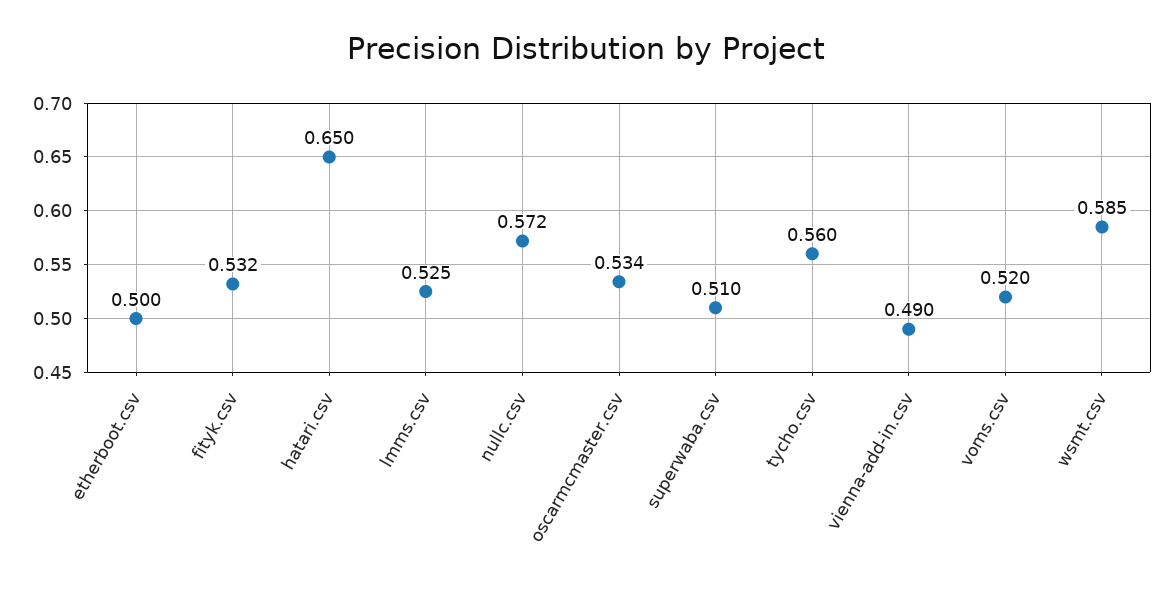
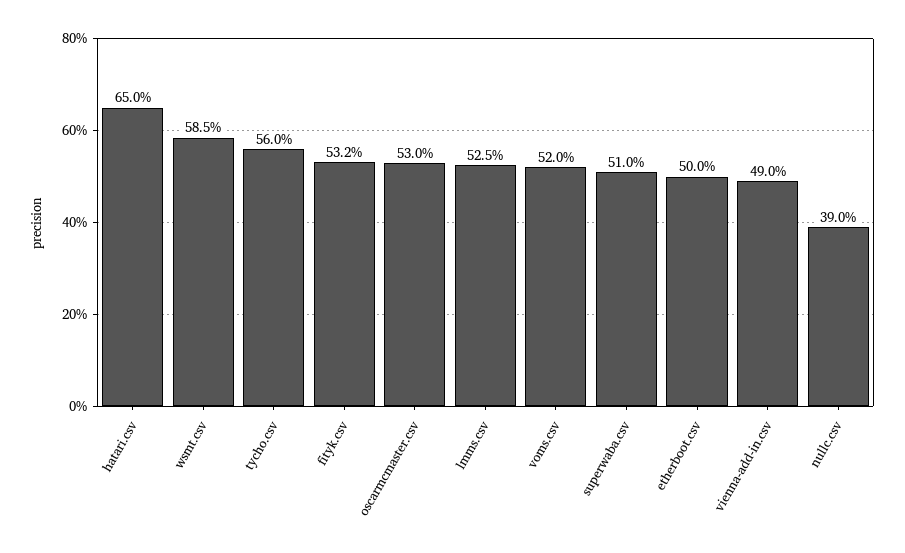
nullc.csv: 0.572 -> 0.39
oscarmcmaster.csv: 0.534 -> 0.53

